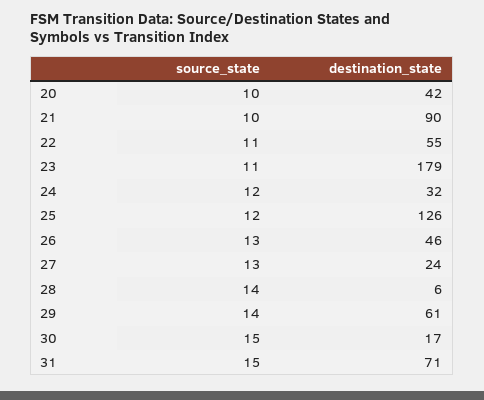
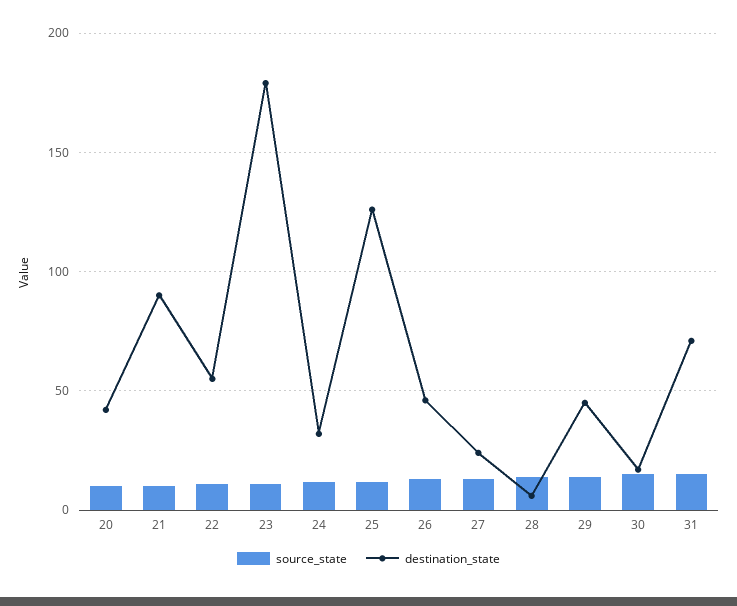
destination_state, 29: 61 -> 45

